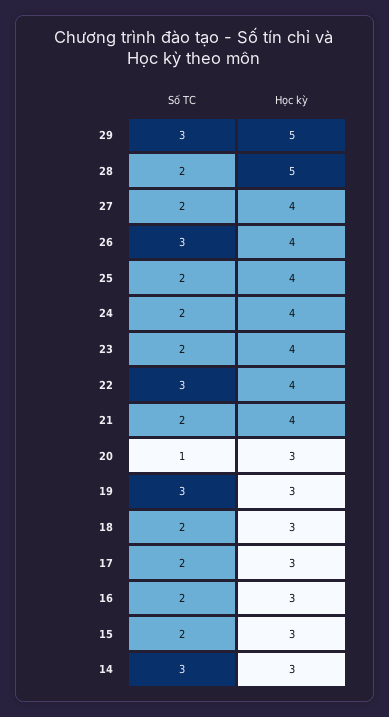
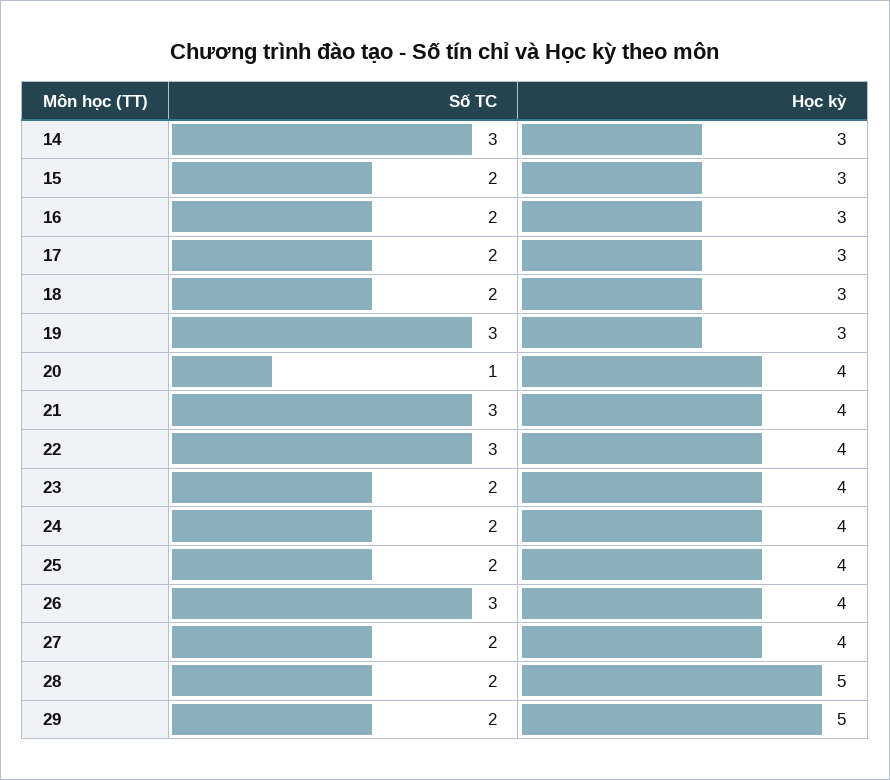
Số TC, 29: 3 -> 2
Số TC, 21: 2 -> 3
Học kỳ, 20: 3 -> 4

